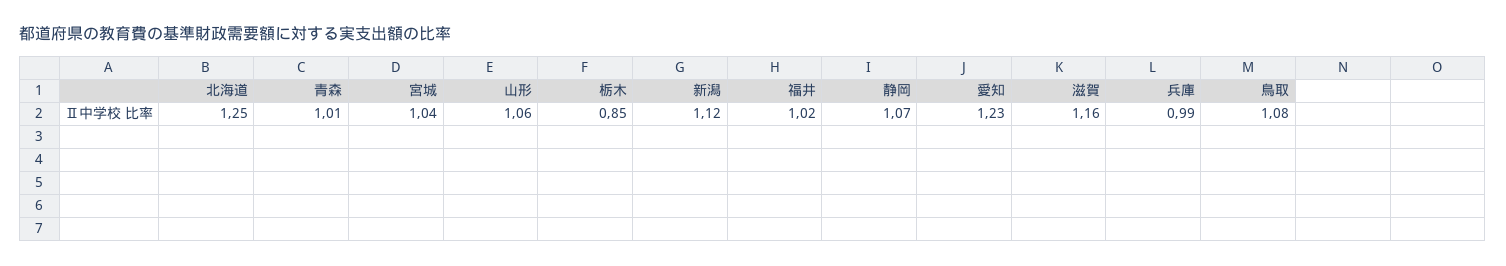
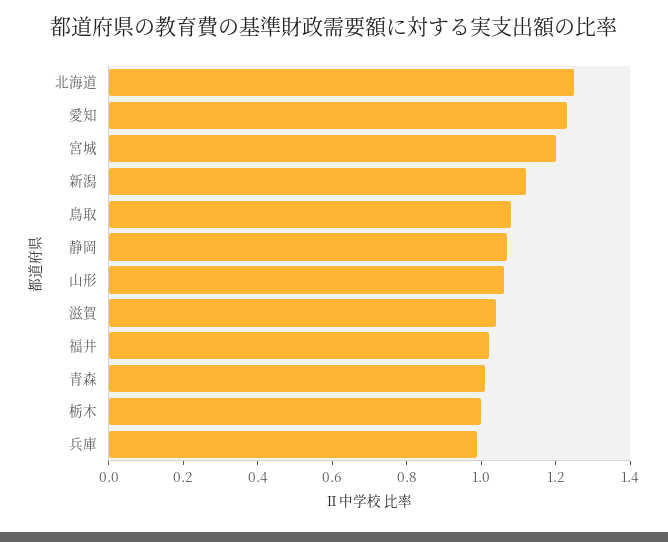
宮城: 1.04 -> 1.2
栃木: 0.85 -> 1
滋賀: 1.16 -> 1.05

